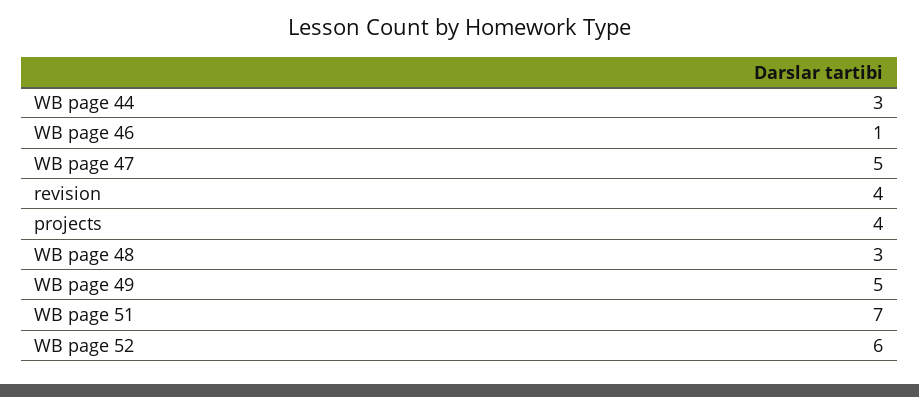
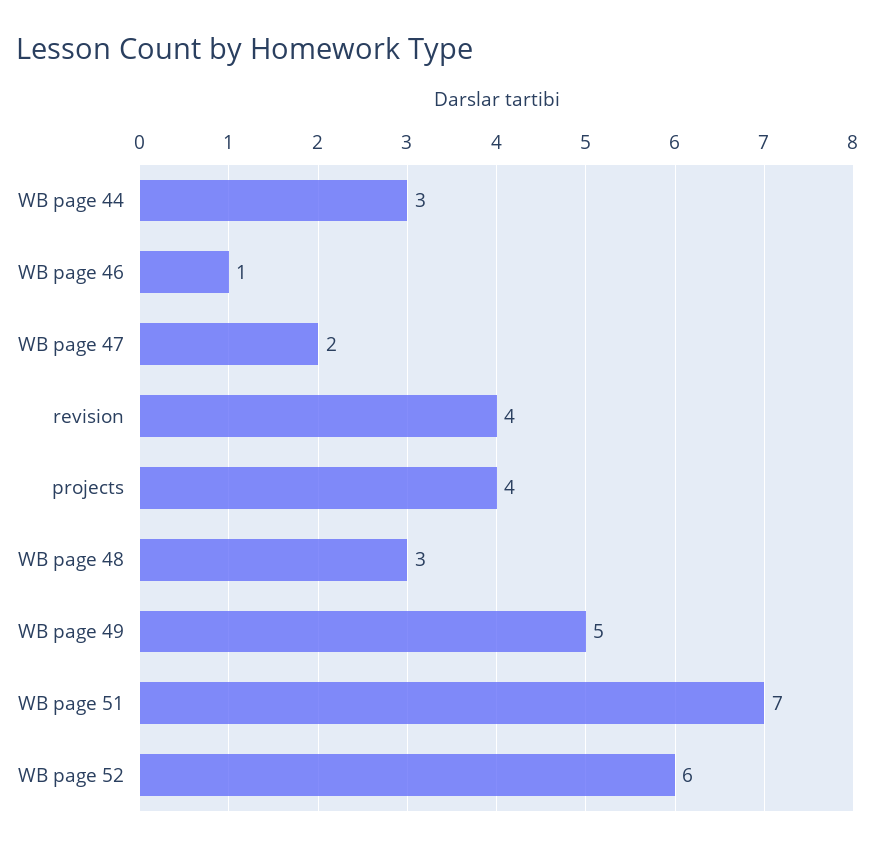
WB page 47: 5 -> 2

